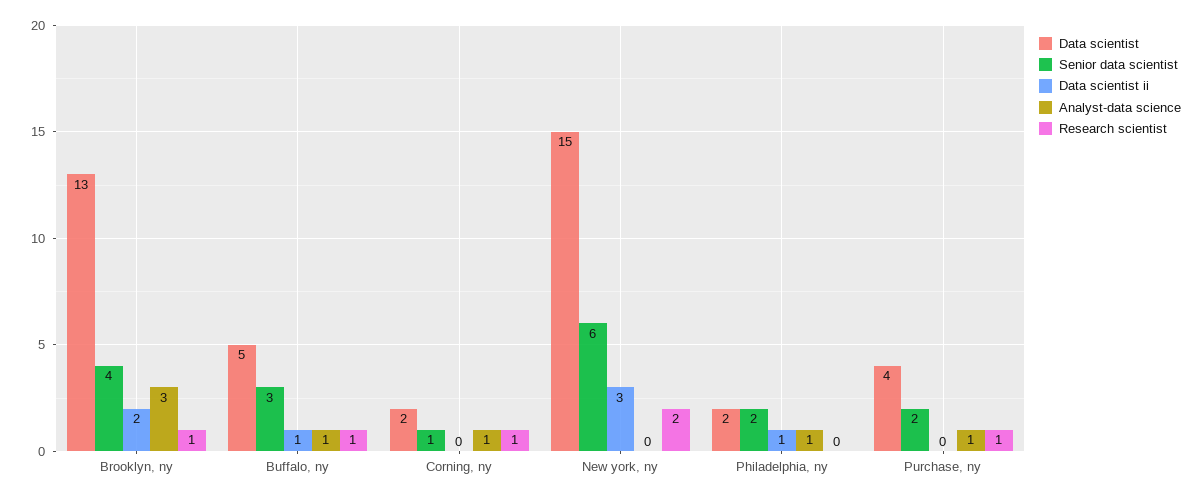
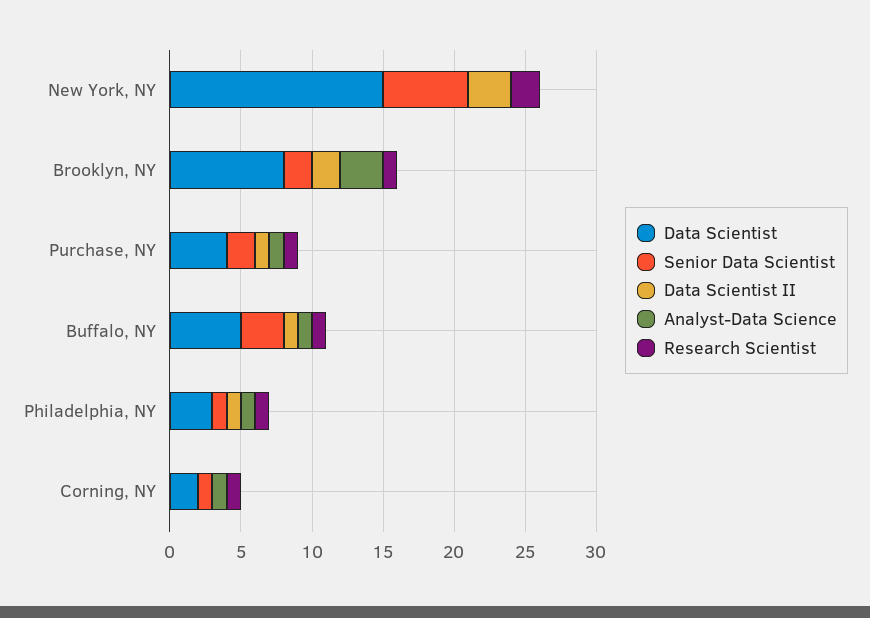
Data scientist, Brooklyn, ny: 13 -> 8
Senior data scientist, Brooklyn, ny: 4 -> 2
Data scientist, Philadelphia, ny: 2 -> 3
Senior data scientist, Philadelphia, ny: 2 -> 1
Research scientist, Philadelphia, ny: 0 -> 1
Data scientist ii, Purchase, ny: 0 -> 1

